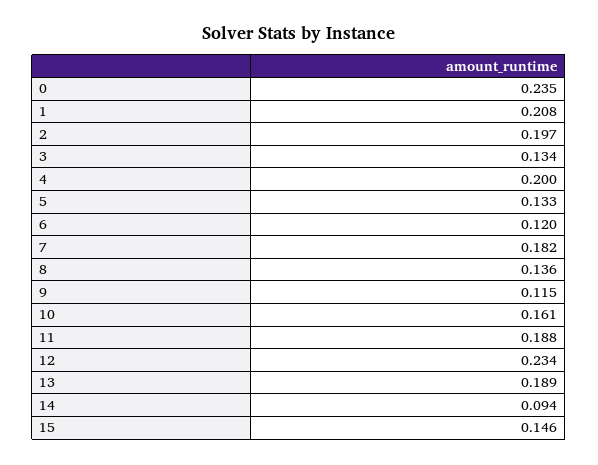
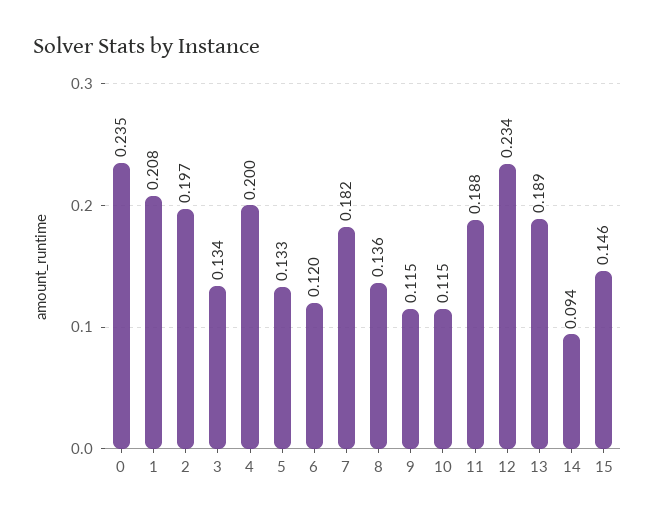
10: 0.161 -> 0.115

